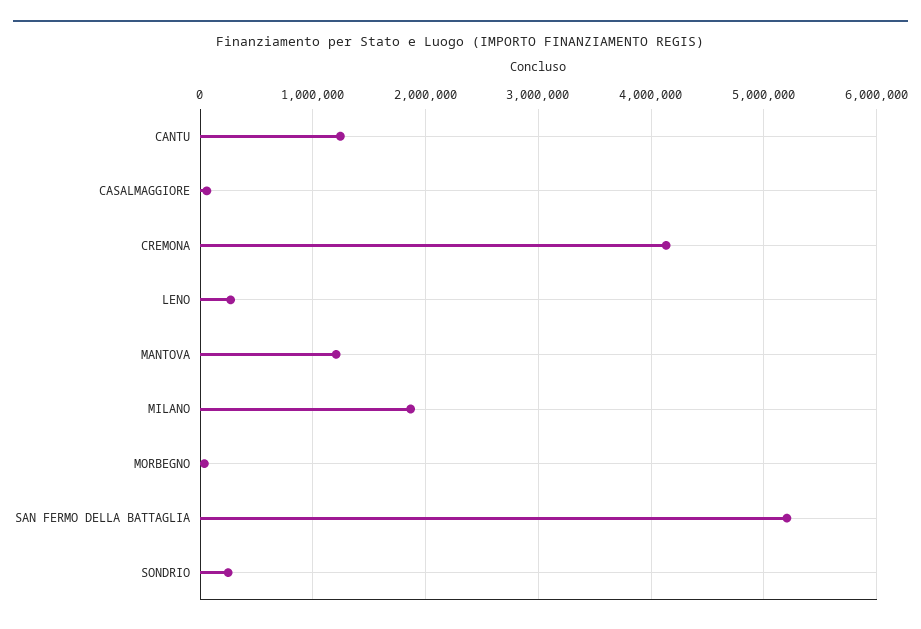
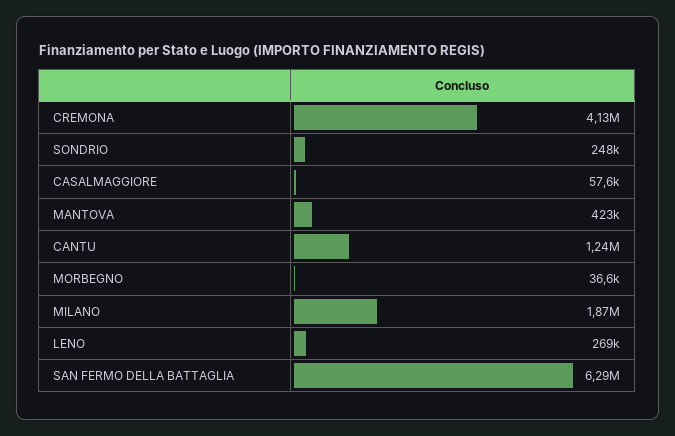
MANTOVA: 1200000 -> 423000
SAN FERMO DELLA BATTAGLIA: 5200000 -> 6290000

